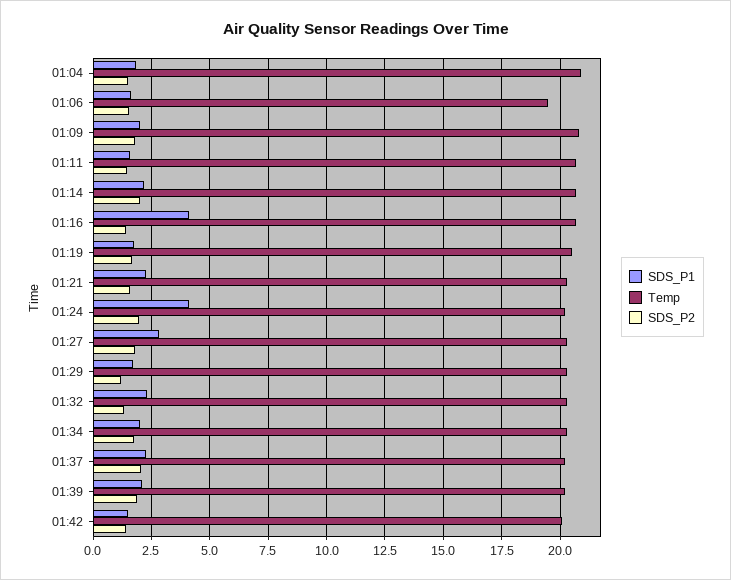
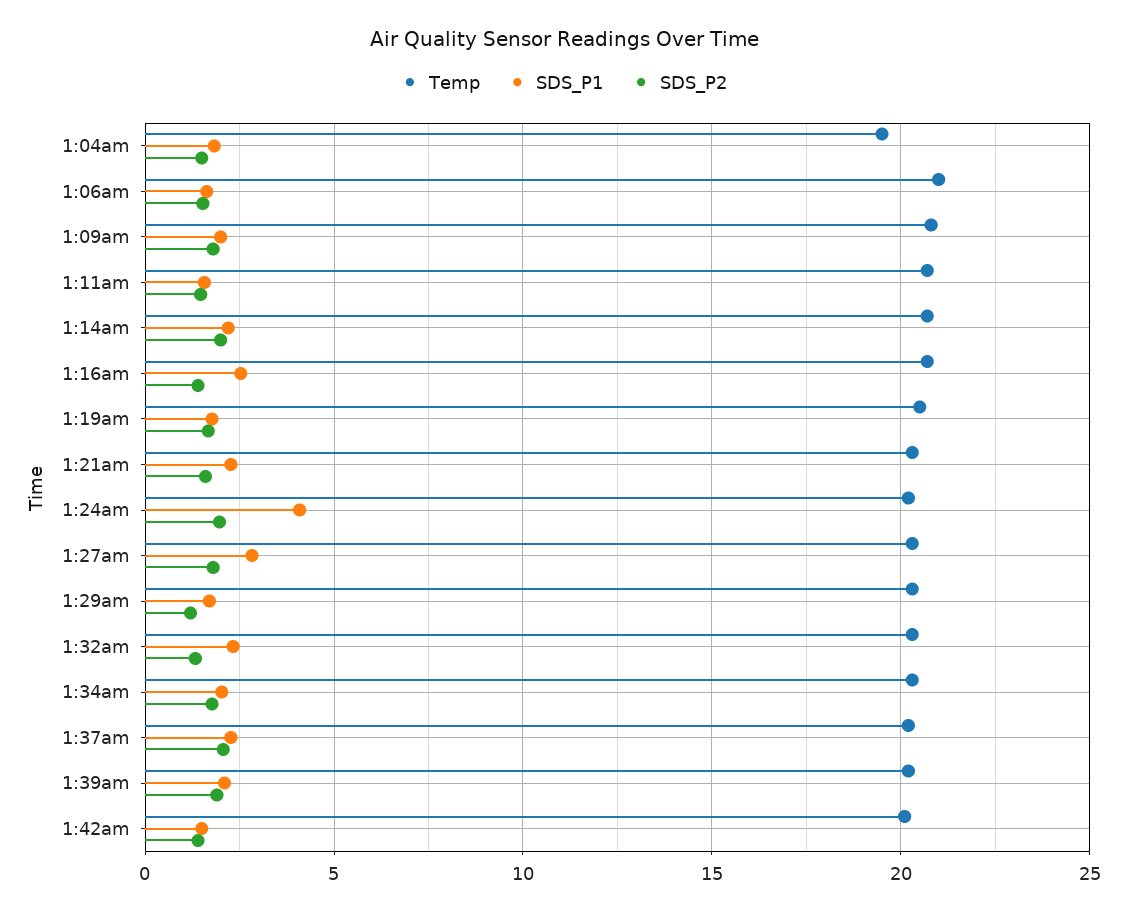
Temp, 01:04: 21 -> 19.5
Temp, 01:06: 19.5 -> 21
SDS_P1, 01:16: 4 -> 2.5

